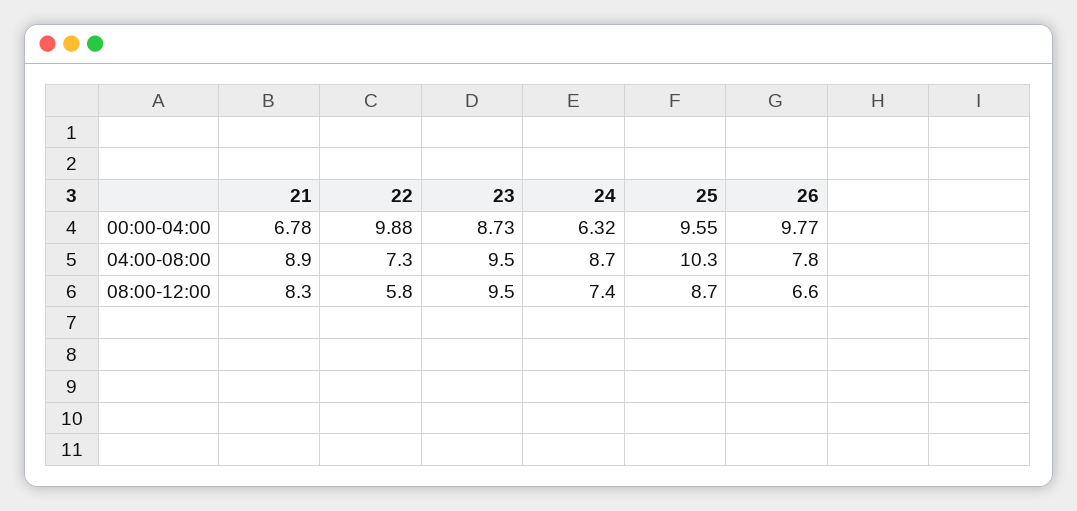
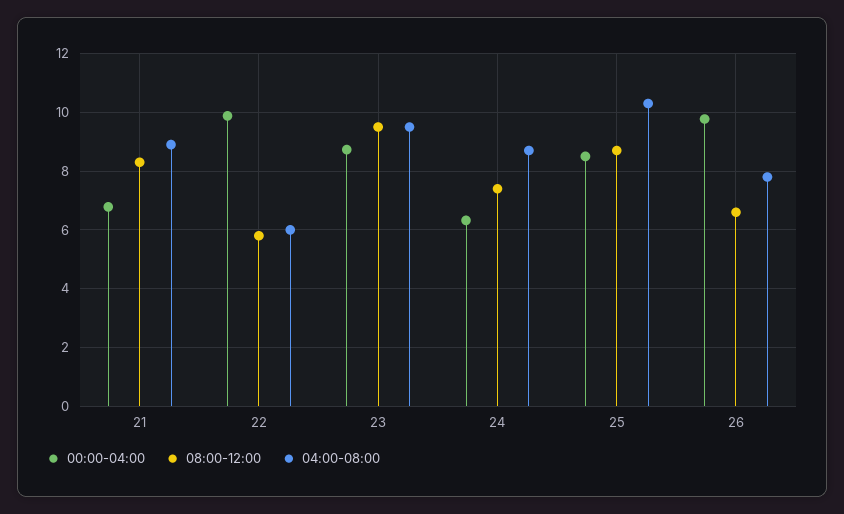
00:00-04:00, 25: 9.55 -> 8.5
04:00-08:00, 22: 7.3 -> 6

